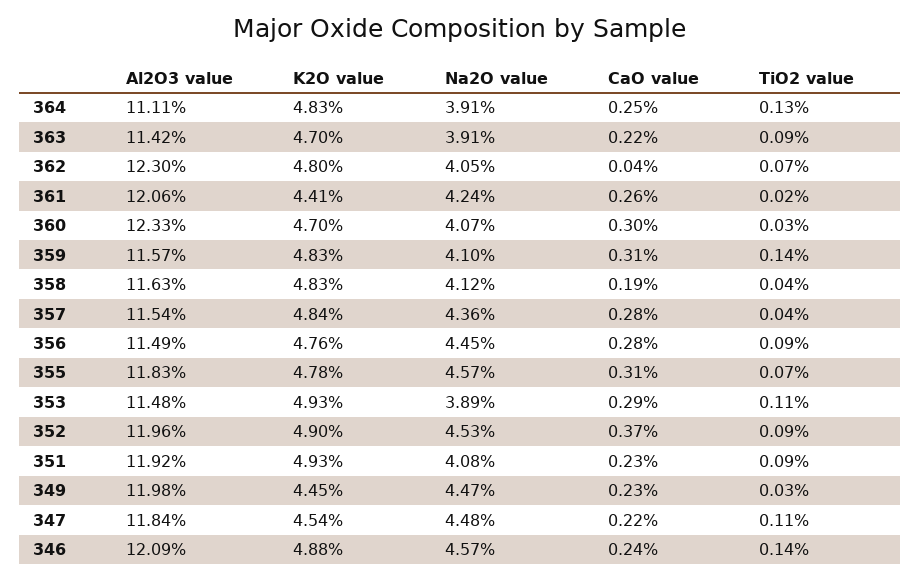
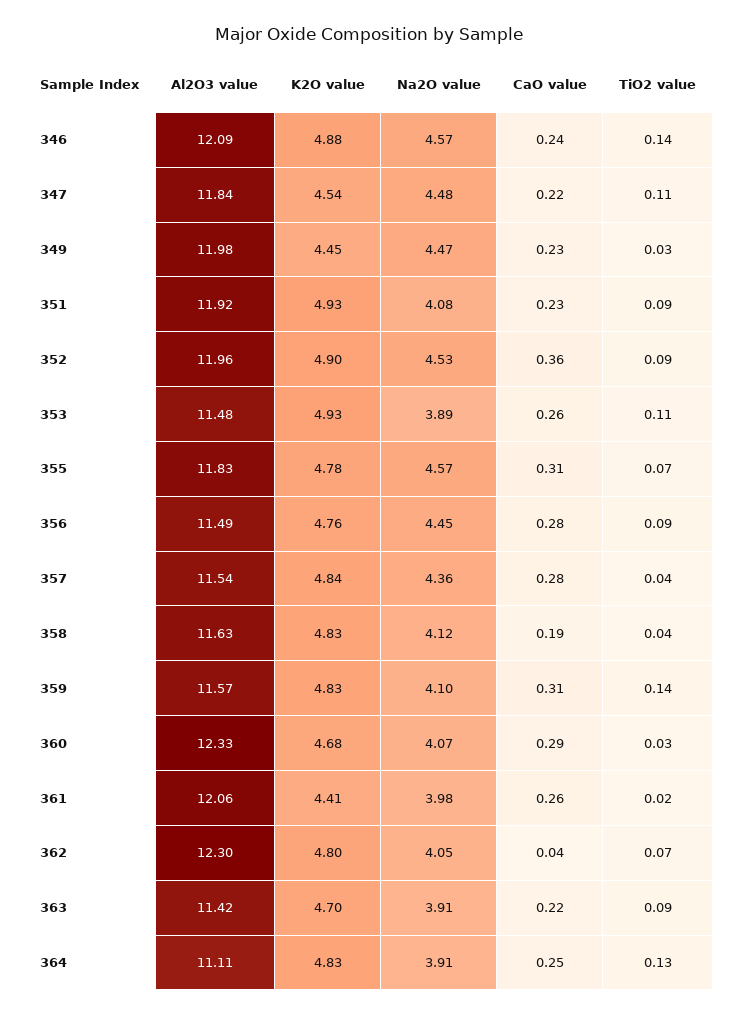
Na2O value, 361: 4.24 -> 3.98
K2O value, 360: 4.7 -> 4.68
CaO value, 360: 0.3 -> 0.29
CaO value, 353: 0.29 -> 0.26
CaO value, 352: 0.37 -> 0.36

